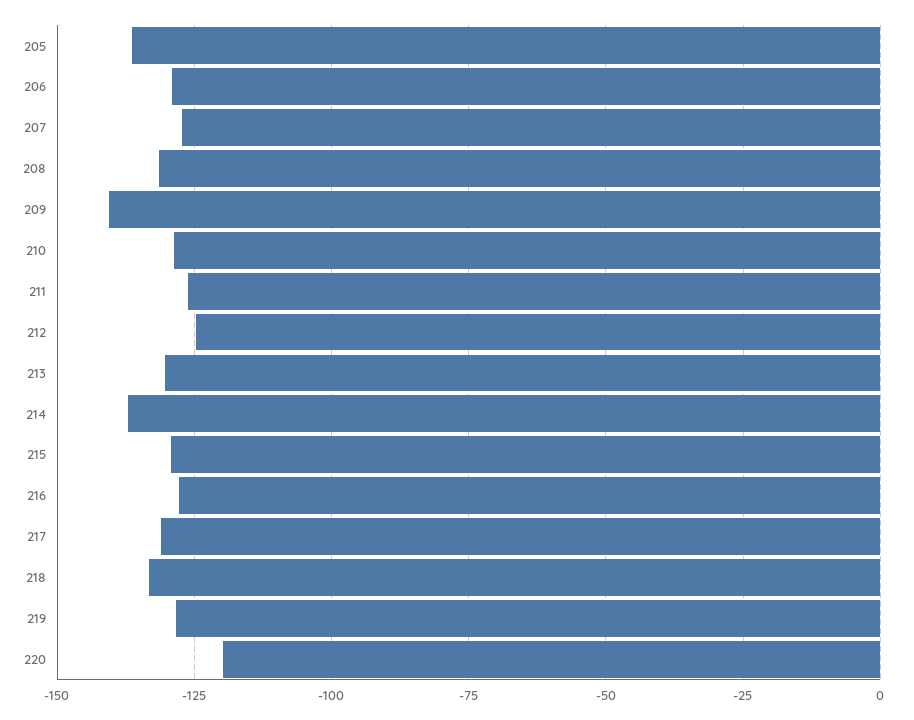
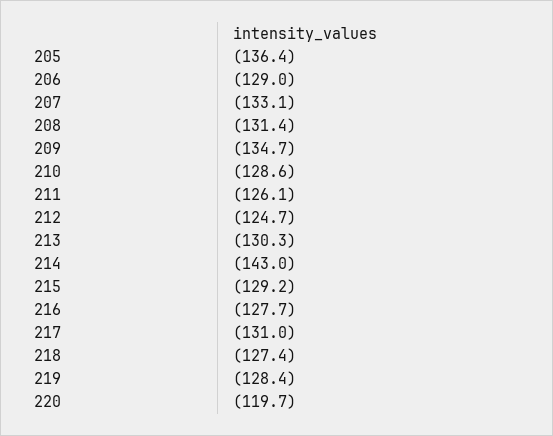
207: -127.5 -> -133.1
209: -140 -> -134.7
214: -137.5 -> -143
218: -132.5 -> -127.4

